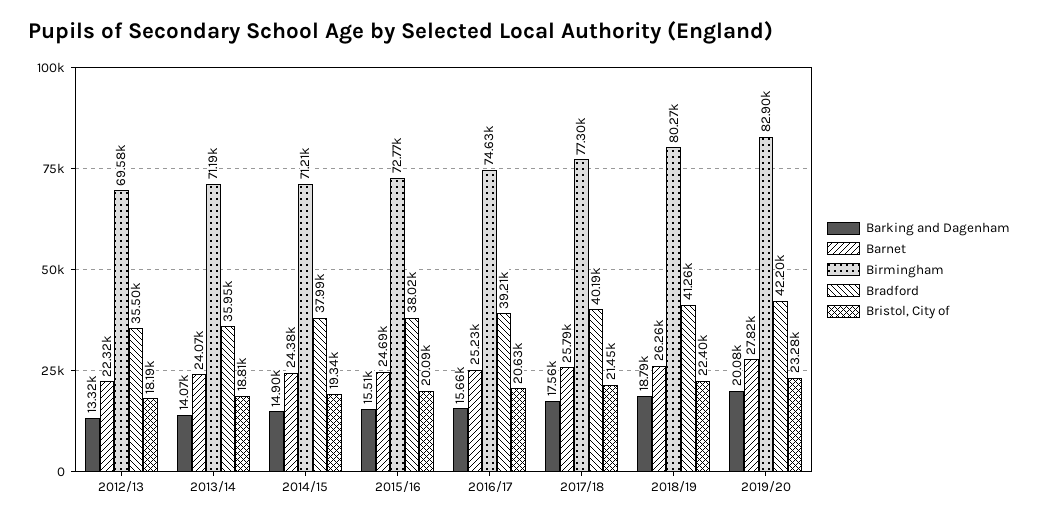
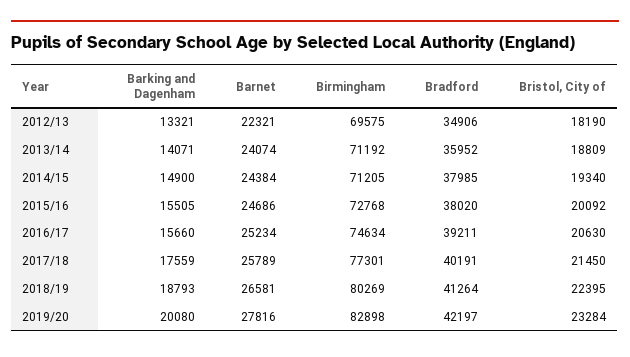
Bradford, 2012/13: 35500 -> 34906
Barnet, 2018/19: 26260 -> 26581

